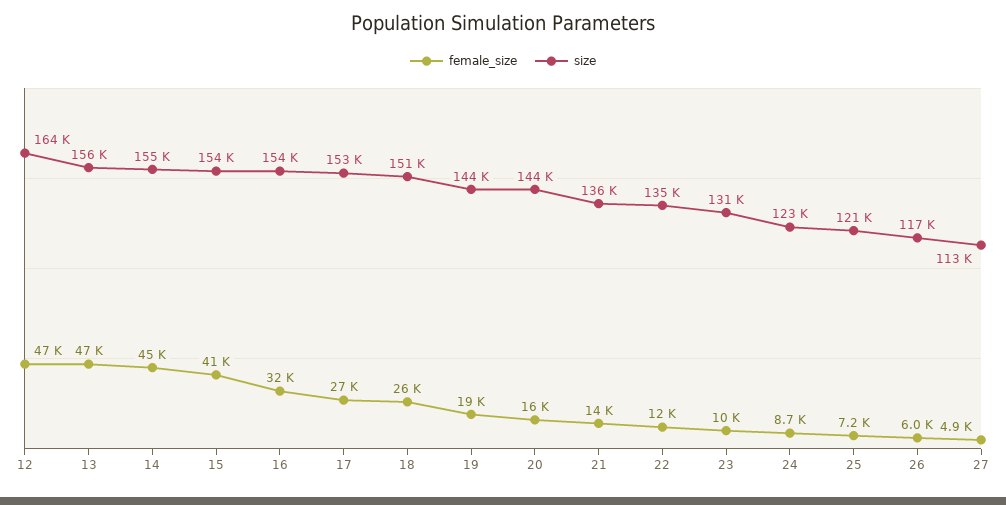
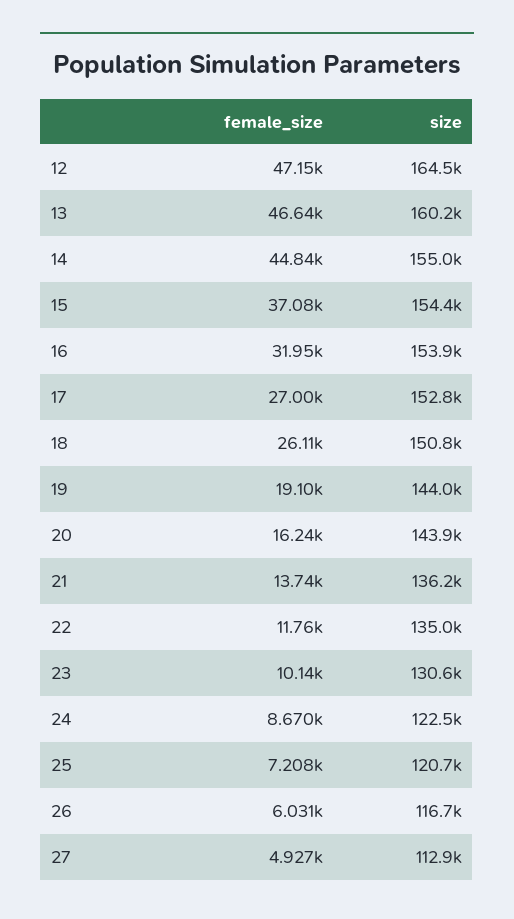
size, 13: 156000 -> 160200
female_size, 15: 41000 -> 37080

